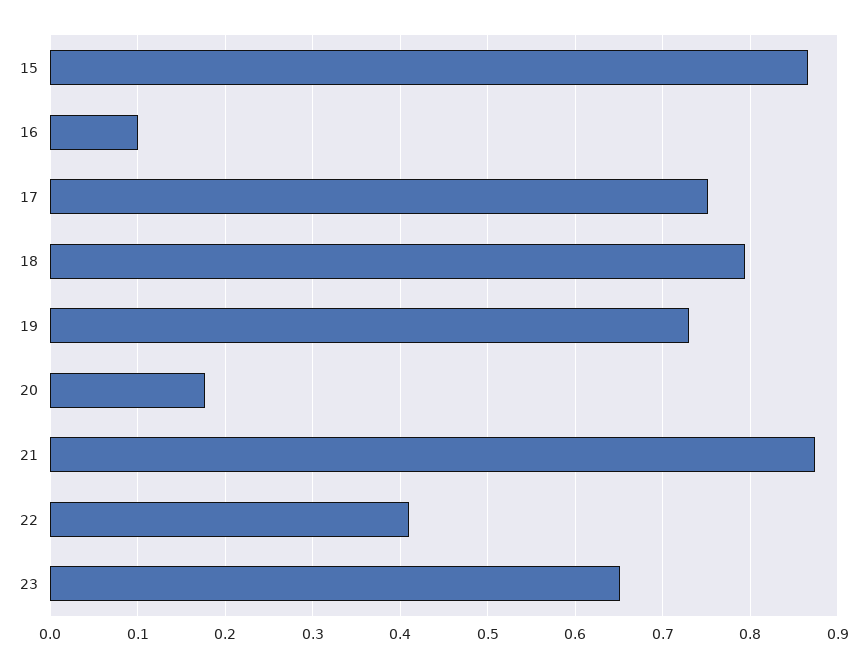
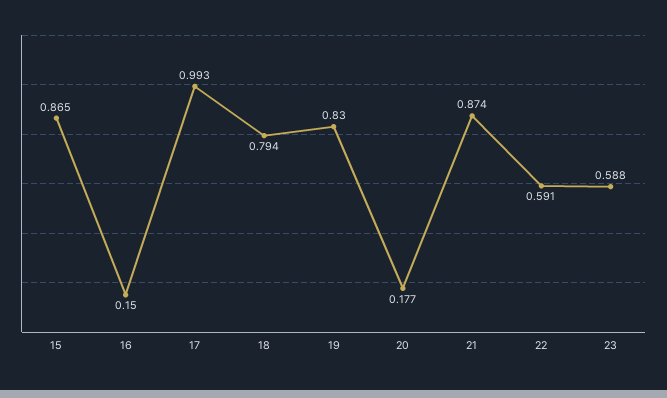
16: 0.1 -> 0.15
17: 0.75 -> 0.993
19: 0.73 -> 0.83
22: 0.41 -> 0.591
23: 0.65 -> 0.588

